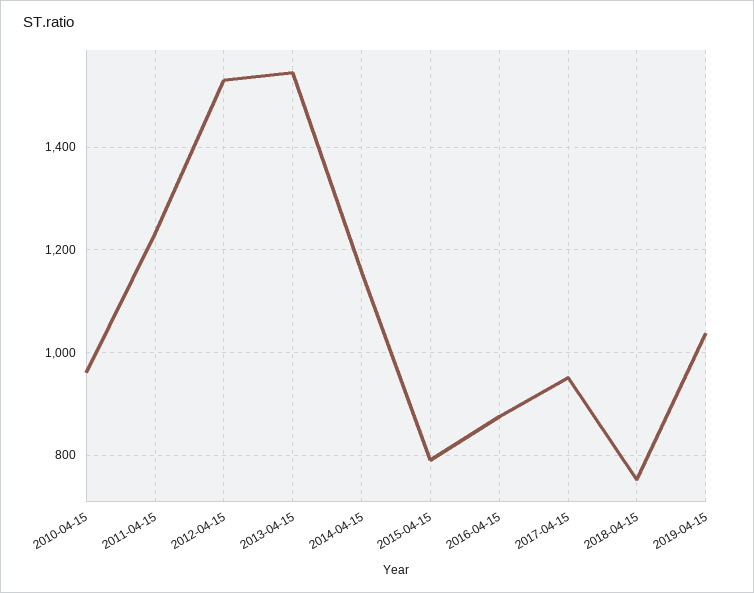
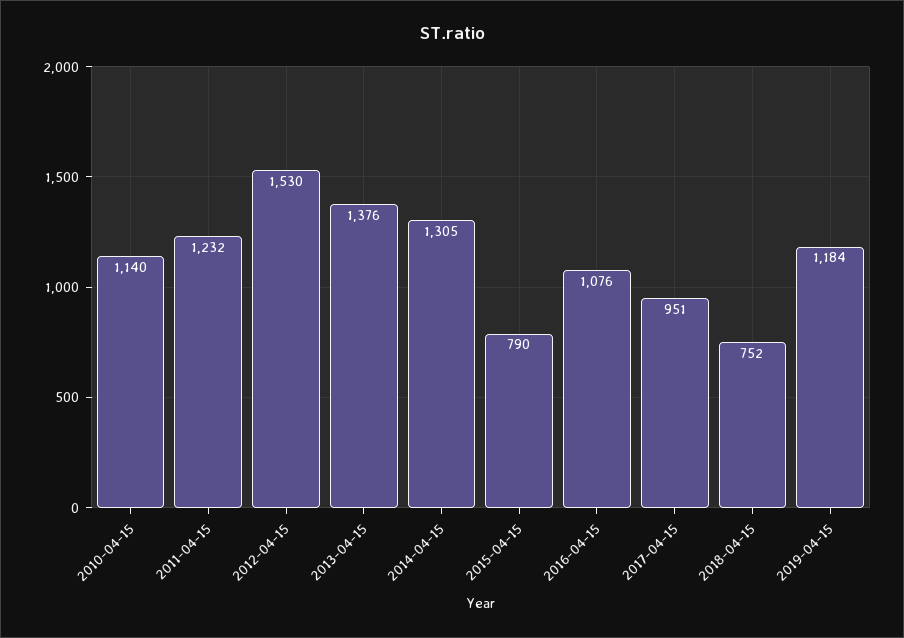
2010-04-15: 960 -> 1140
2013-04-15: 1540 -> 1376
2014-04-15: 1160 -> 1305
2016-04-15: 880 -> 1076
2019-04-15: 1040 -> 1184

